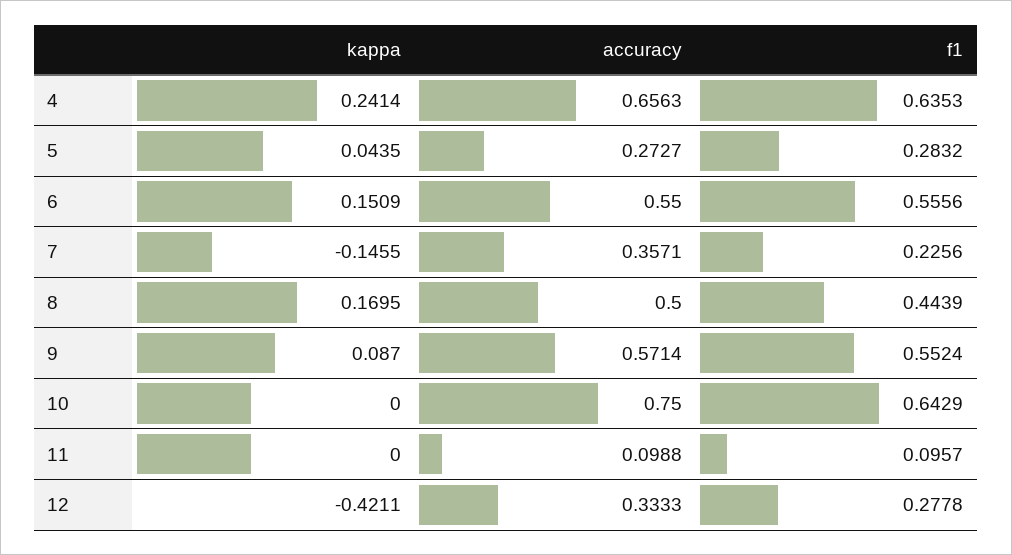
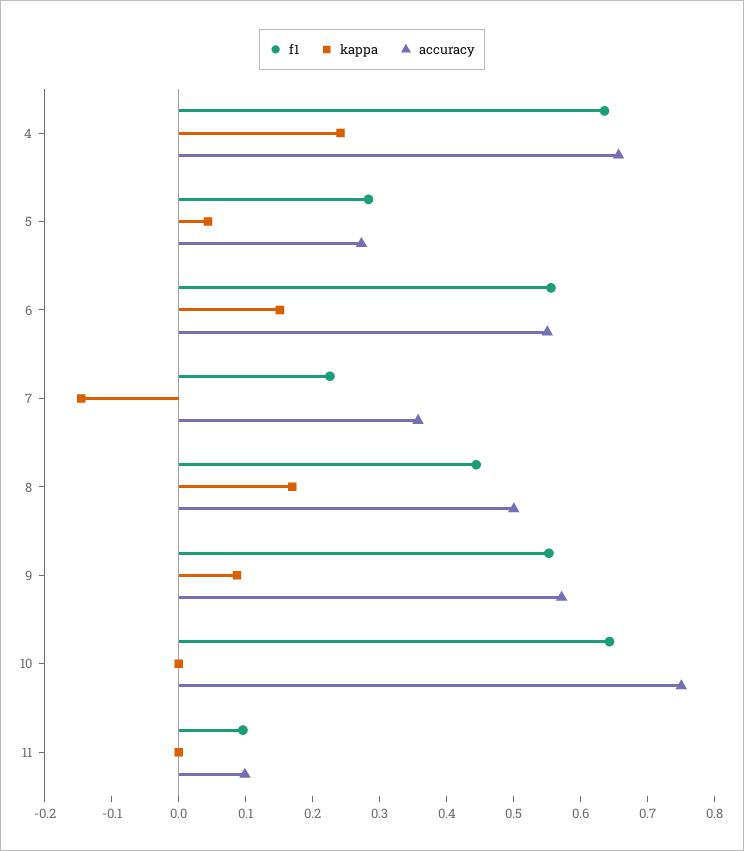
kappa, 12: -0.4211 -> none
accuracy, 12: 0.3333 -> none
f1, 12: 0.2778 -> none

